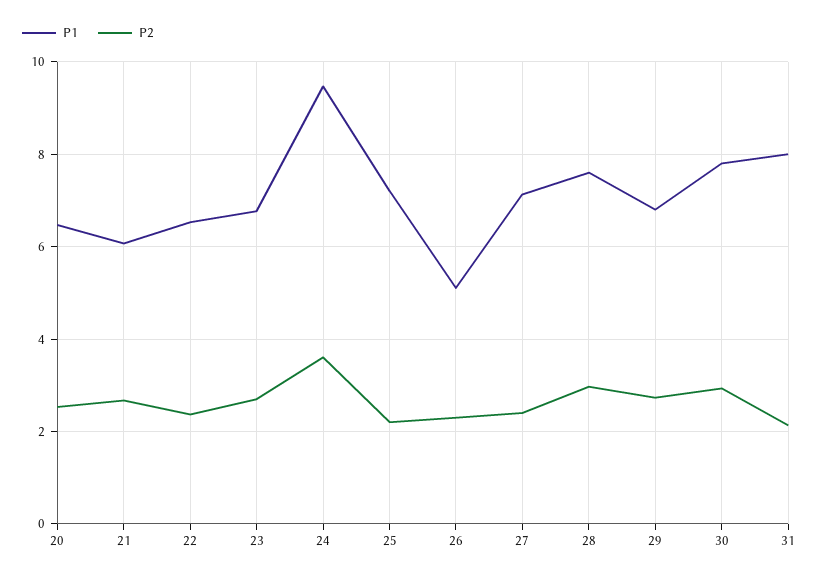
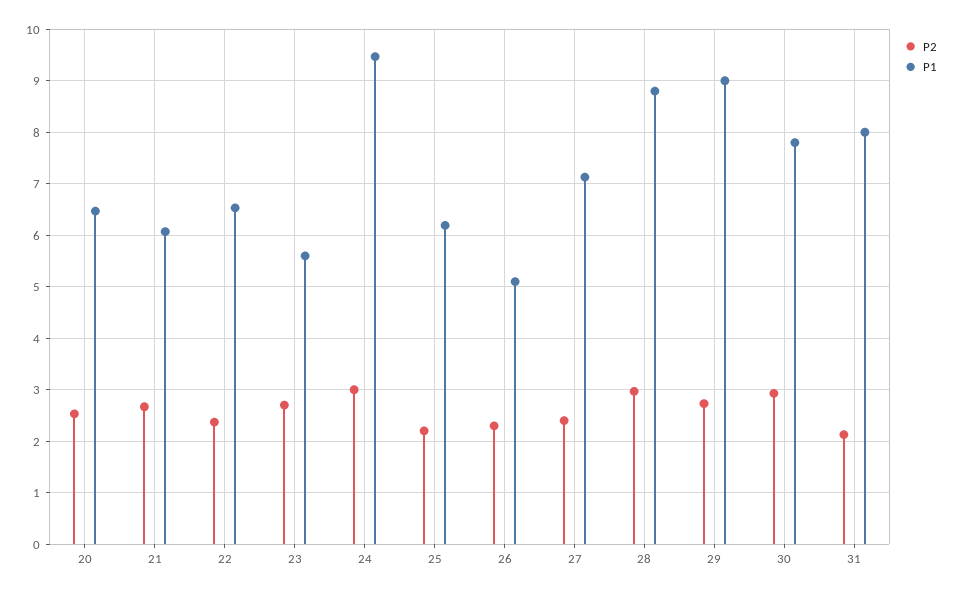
P1, 23: 6.8 -> 5.6
P2, 24: 3.6 -> 3
P1, 25: 7.2 -> 6.2
P1, 28: 7.6 -> 8.8
P1, 29: 6.8 -> 9

